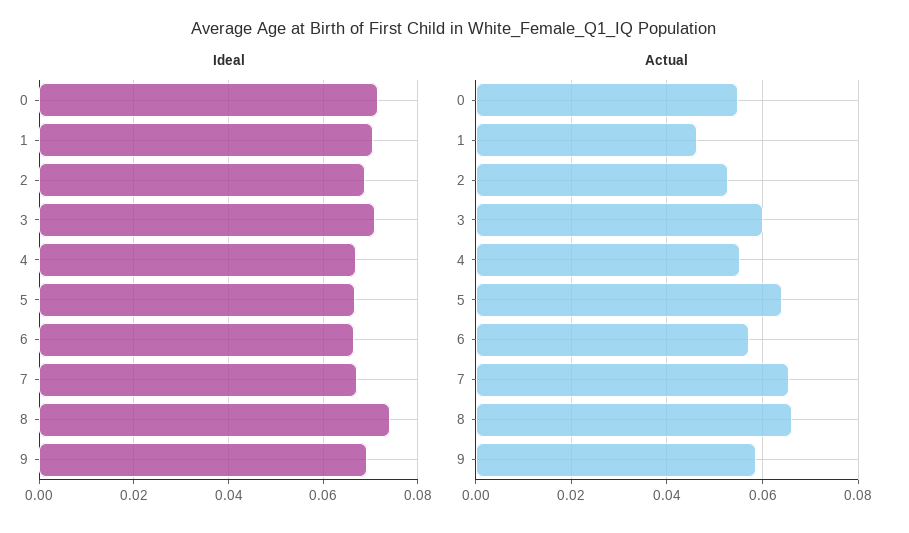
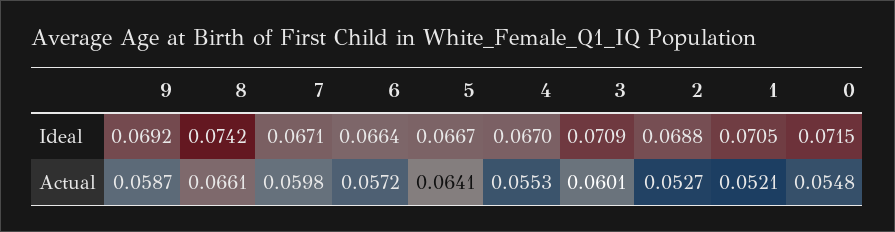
Actual, 1: 0.046 -> 0.0521
Actual, 7: 0.066 -> 0.0598

